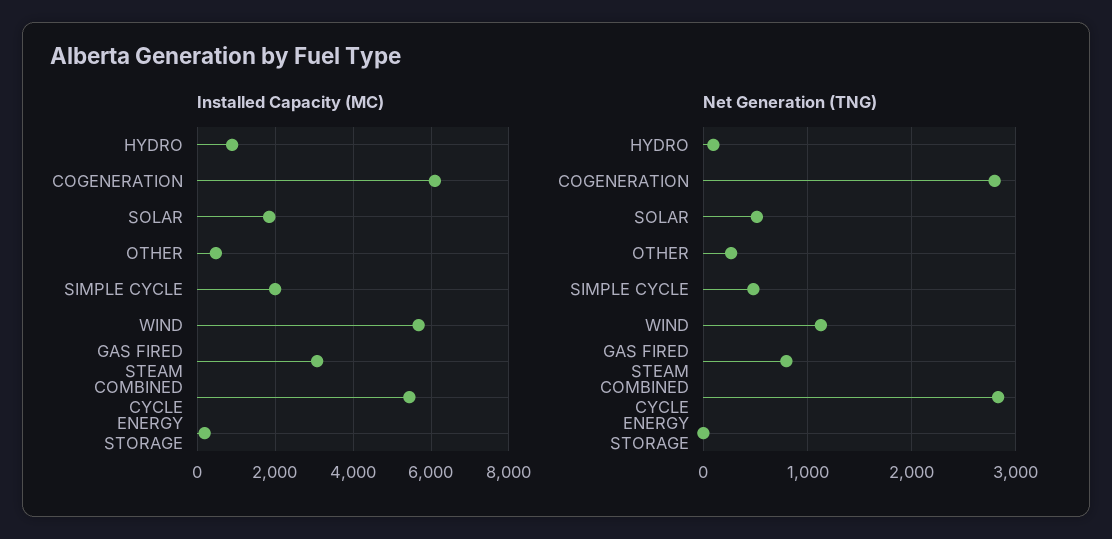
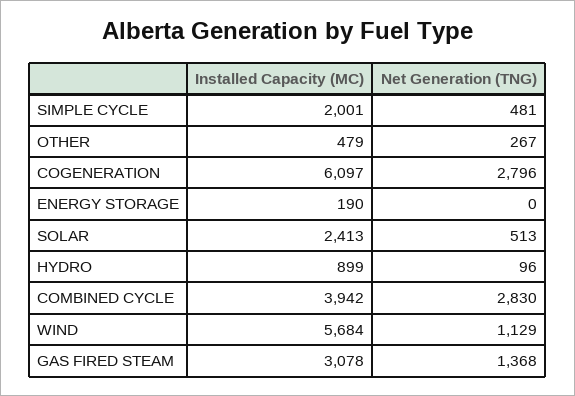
Installed Capacity (MC), SOLAR: 1800 -> 2413
Installed Capacity (MC), COMBINED CYCLE: 5400 -> 3942
Net Generation (TNG), GAS FIRED STEAM: 800 -> 1368

